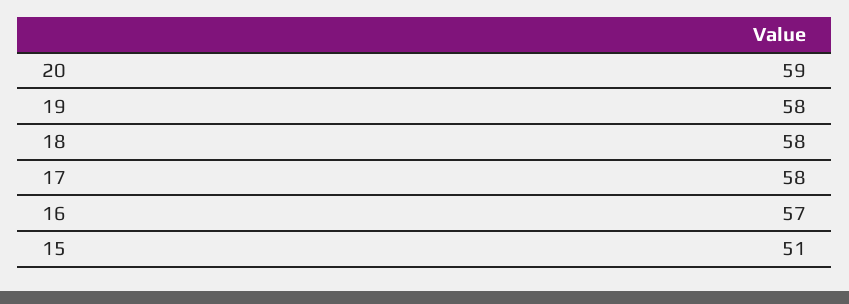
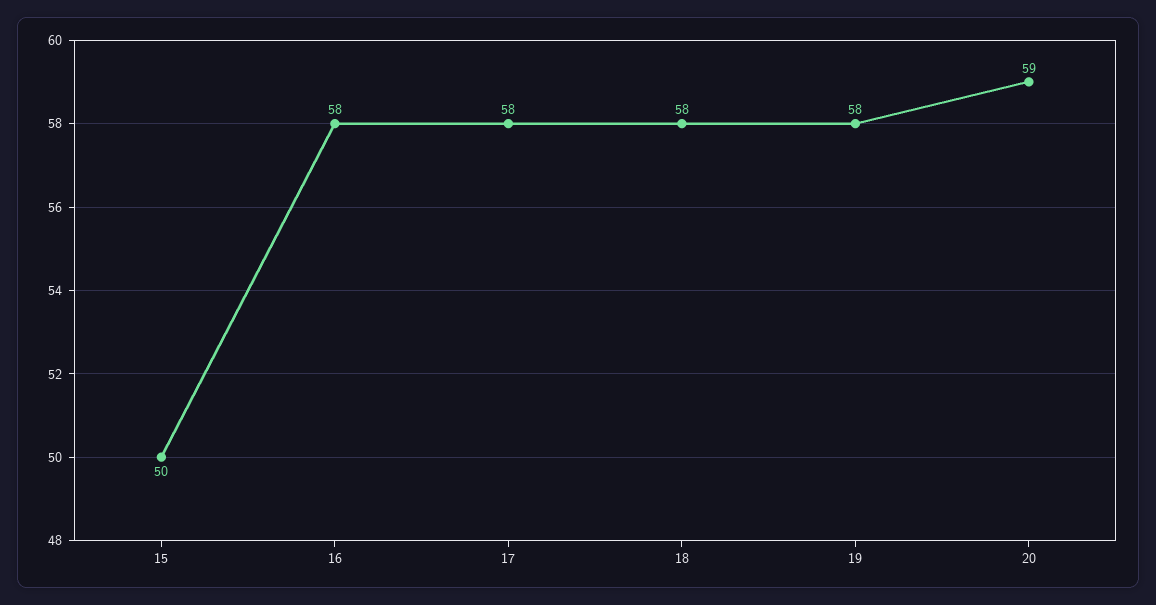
16: 57 -> 58
15: 51 -> 50

